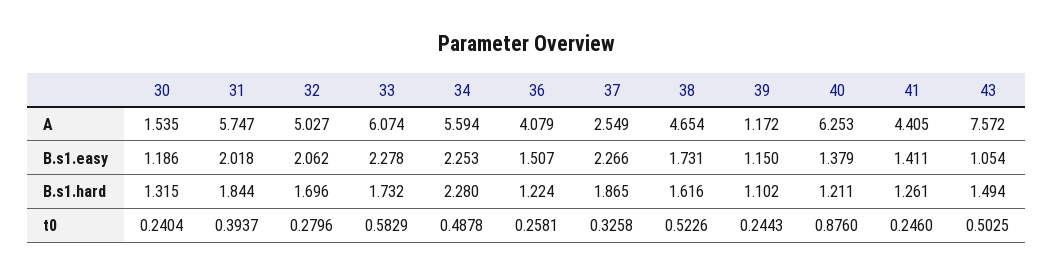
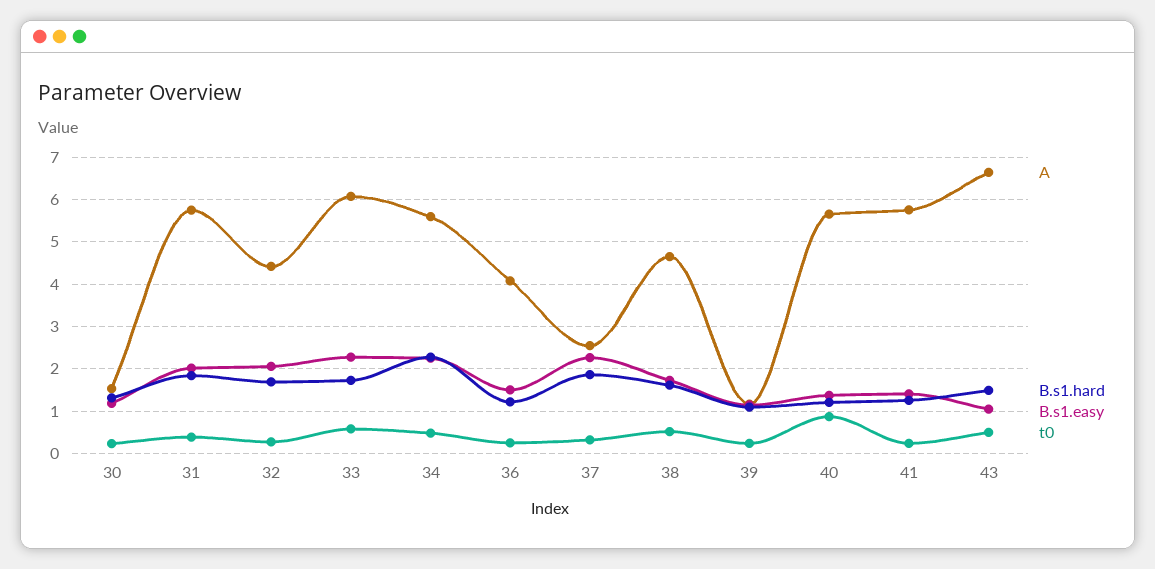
A, 32: 5.027 -> 4.4
A, 40: 6.253 -> 5.6
A, 41: 4.405 -> 5.8
A, 43: 7.572 -> 6.6

